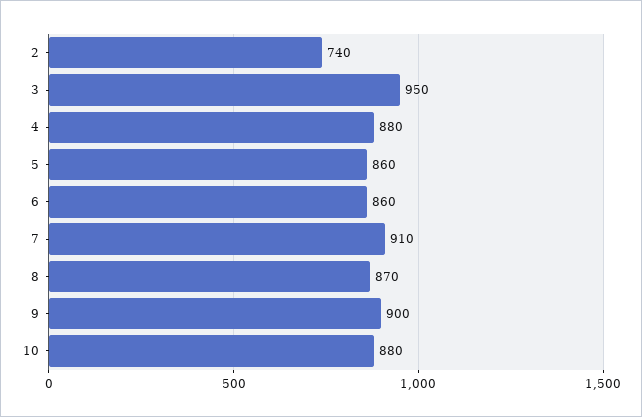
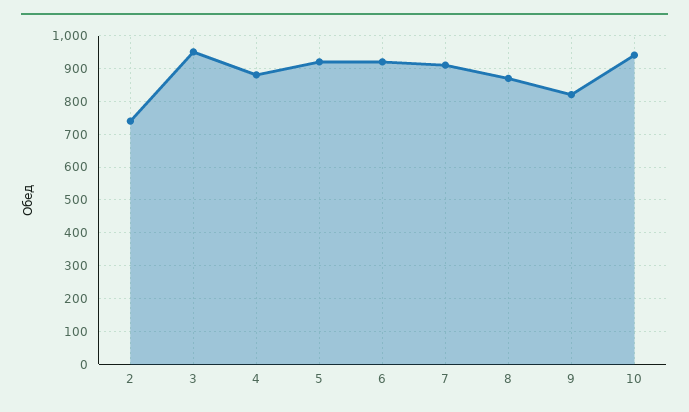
5: 860 -> 920
6: 860 -> 920
9: 900 -> 820
10: 880 -> 940

